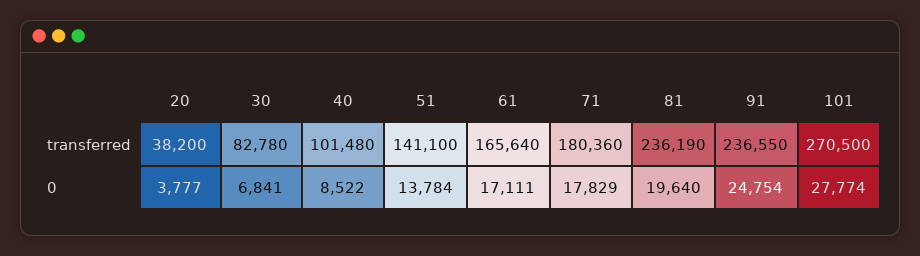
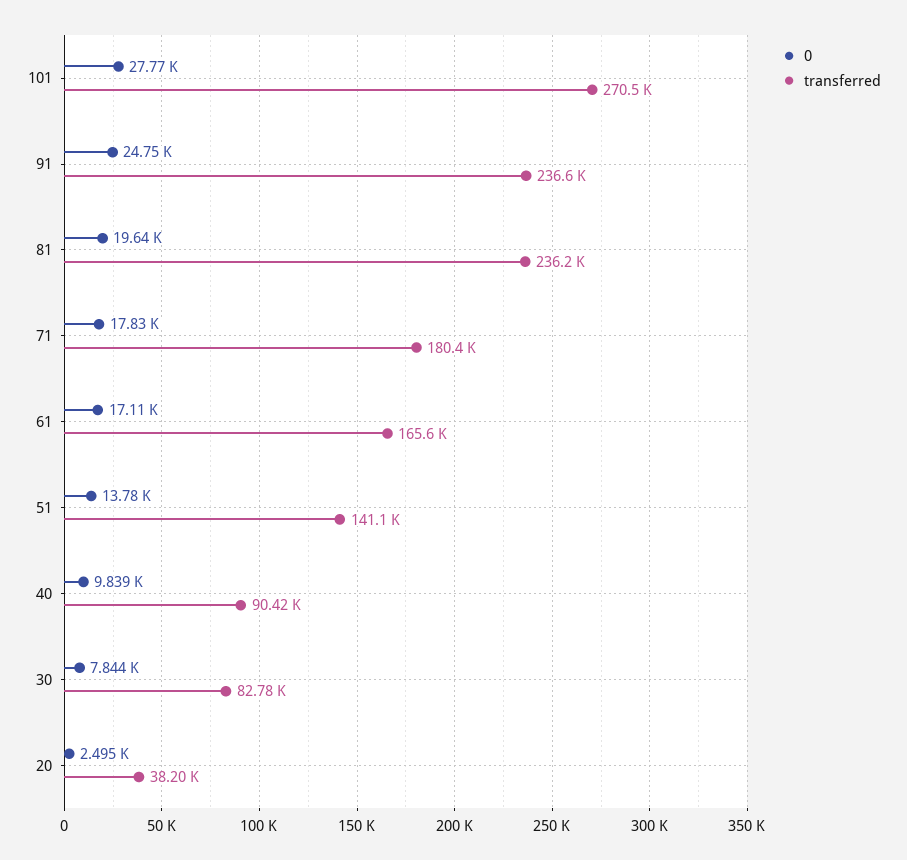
transferred, 40: 101480 -> 90420
0, 20: 3777 -> 2495
0, 30: 6841 -> 7844
0, 40: 8522 -> 9839

